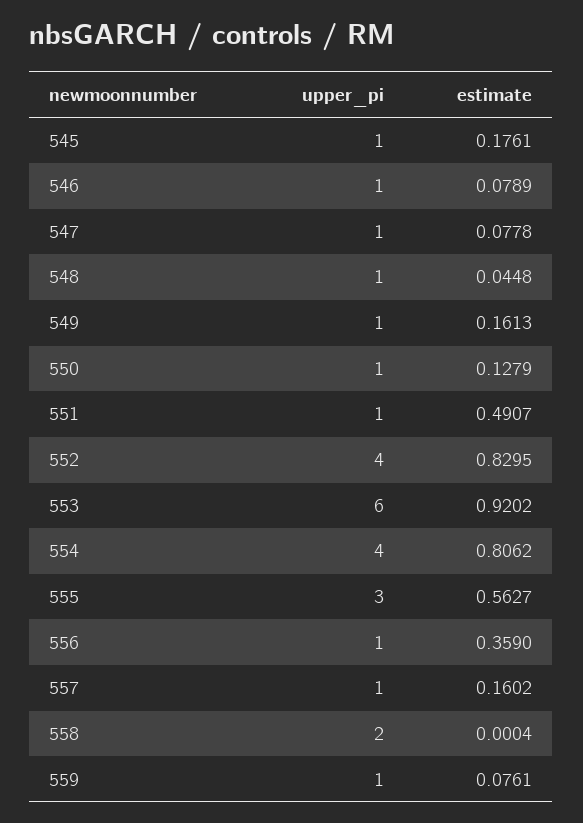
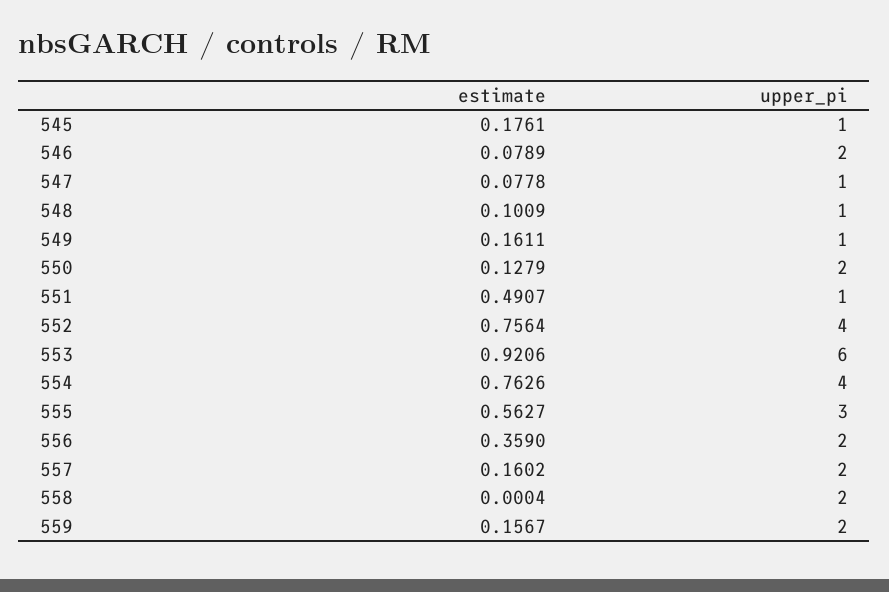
upper_pi, 546: 1 -> 2
estimate, 548: 0.0448 -> 0.1009
estimate, 549: 0.1613 -> 0.1611
upper_pi, 550: 1 -> 2
estimate, 552: 0.8295 -> 0.7564
estimate, 553: 0.9202 -> 0.9206
estimate, 554: 0.8062 -> 0.7626
upper_pi, 556: 1 -> 2
upper_pi, 557: 1 -> 2
upper_pi, 559: 1 -> 2
estimate, 559: 0.0761 -> 0.1567

